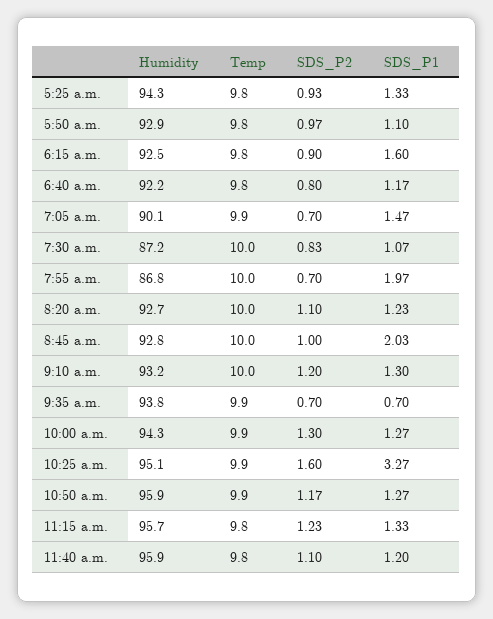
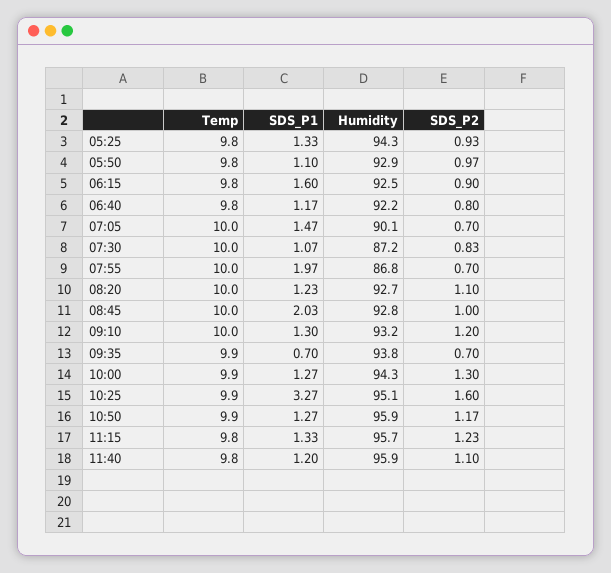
Temp, 7:05 a.m.: 9.9 -> 10

